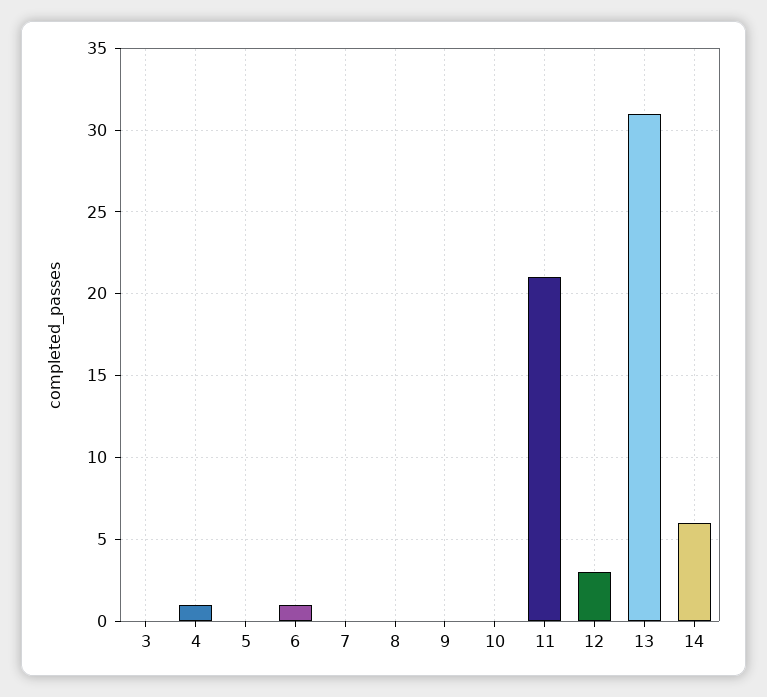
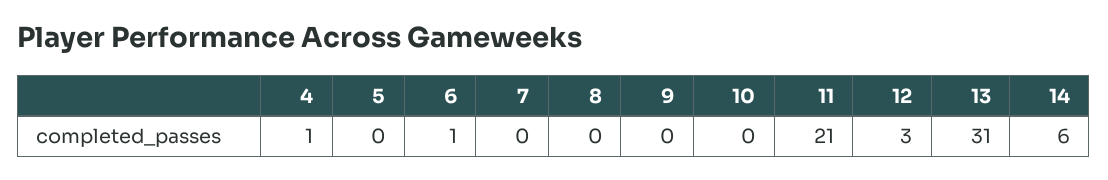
3: 0 -> none

